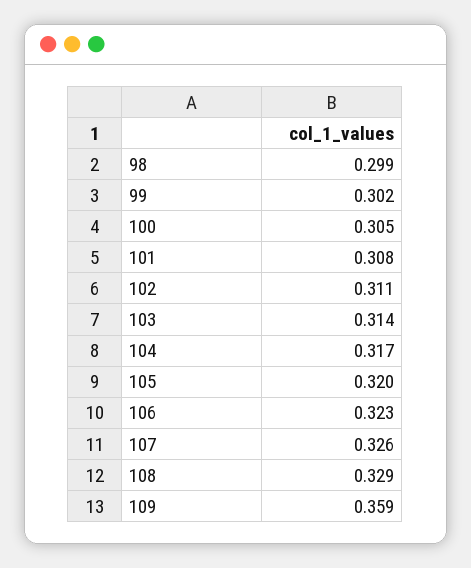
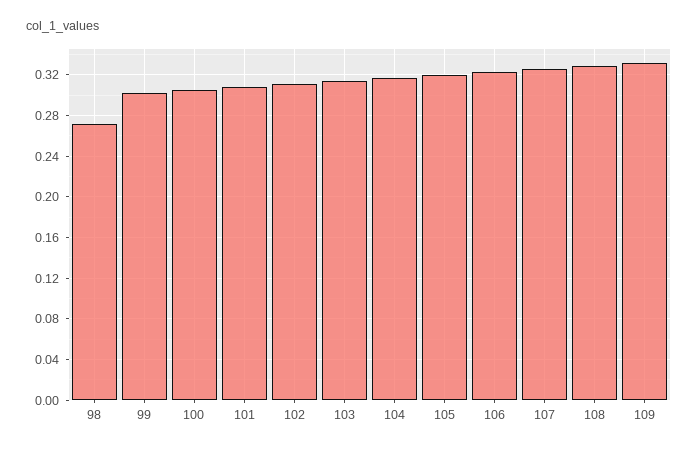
98: 0.299 -> 0.27
109: 0.359 -> 0.33

